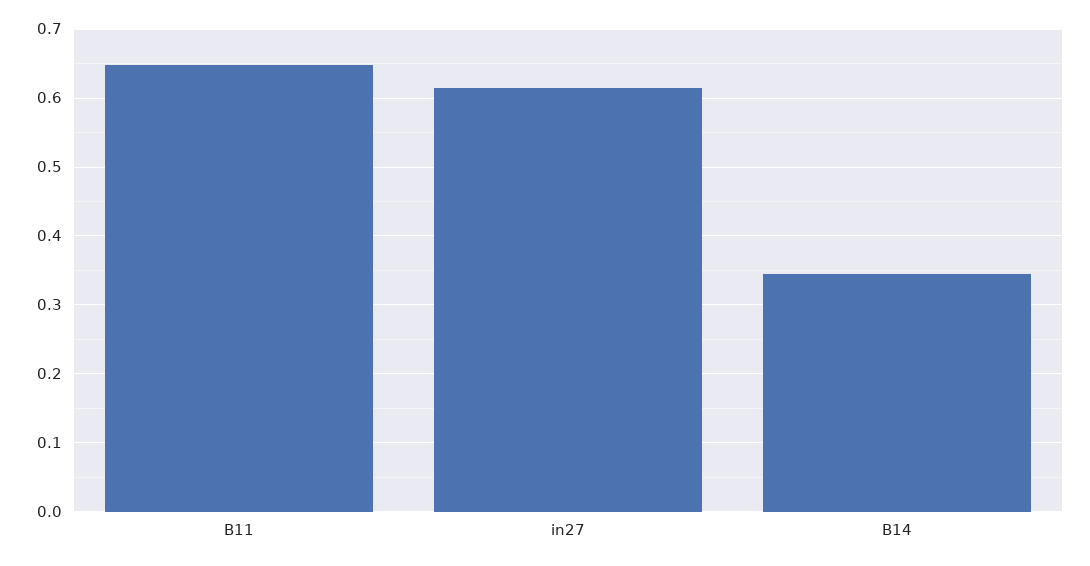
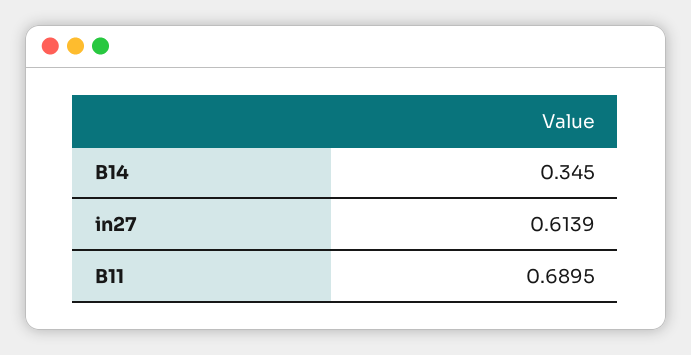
B11: 0.65 -> 0.6895

